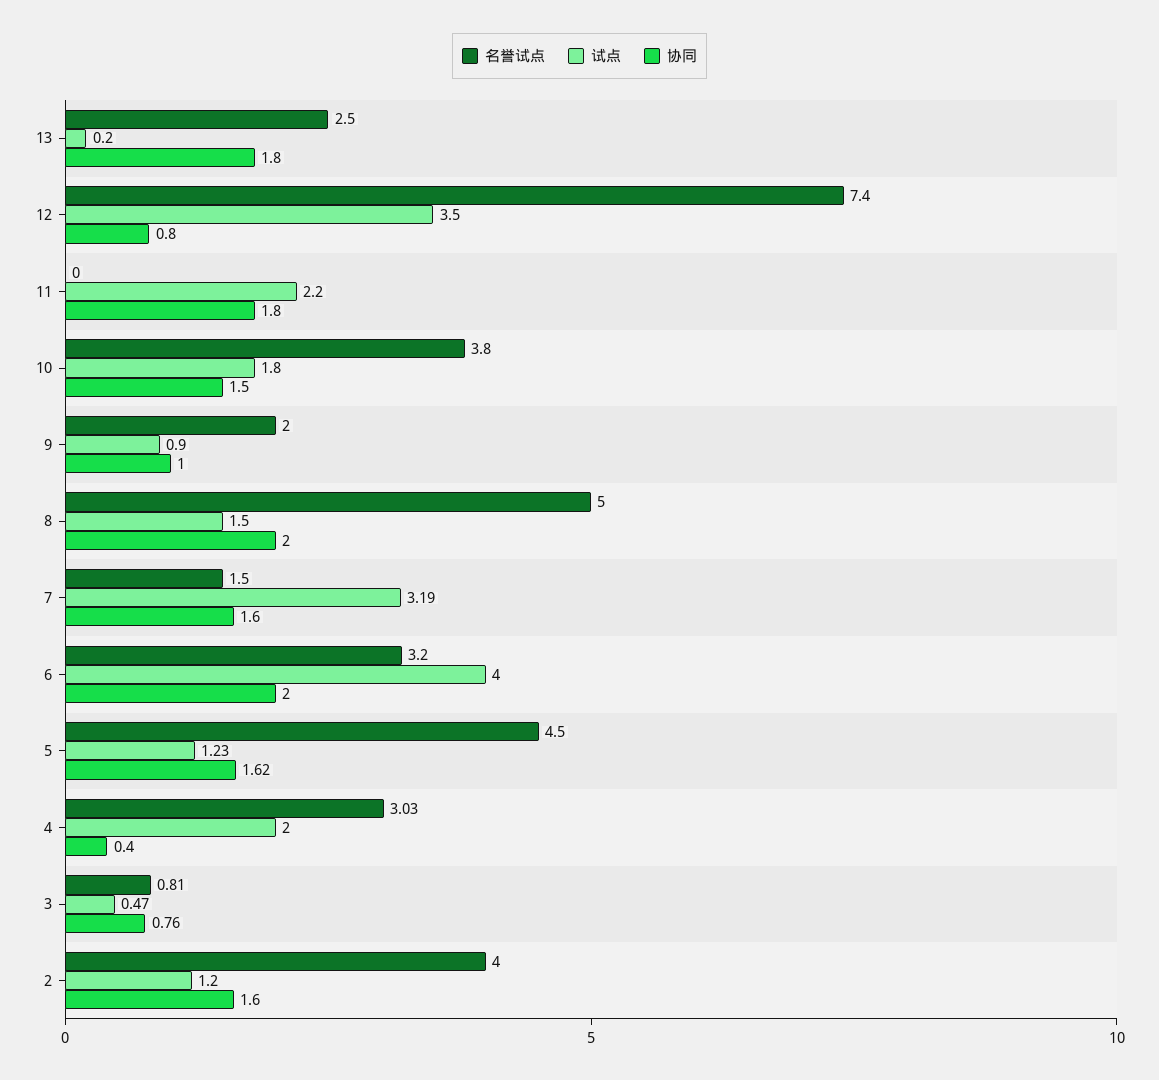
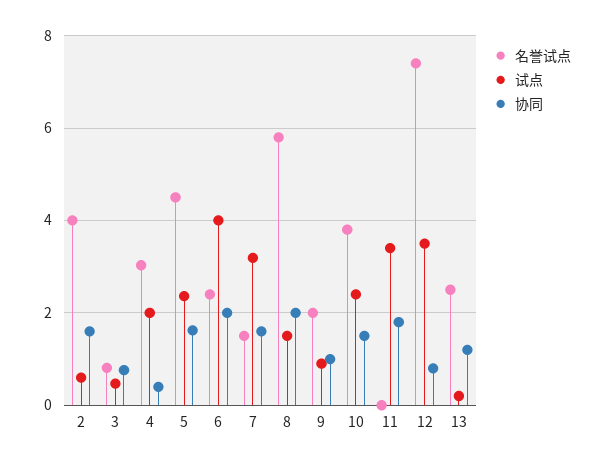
协同, 13: 1.8 -> 1.2
试点, 11: 2.2 -> 3.4
试点, 10: 1.8 -> 2.4
名誉试点, 8: 5 -> 5.8
名誉试点, 6: 3.2 -> 2.4
试点, 5: 1.23 -> 2.4
试点, 2: 1.2 -> 0.6

